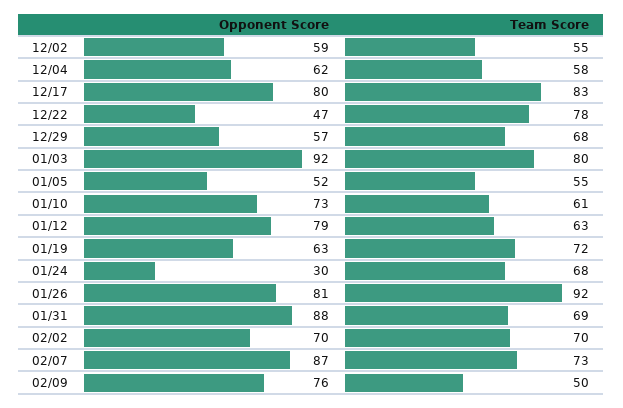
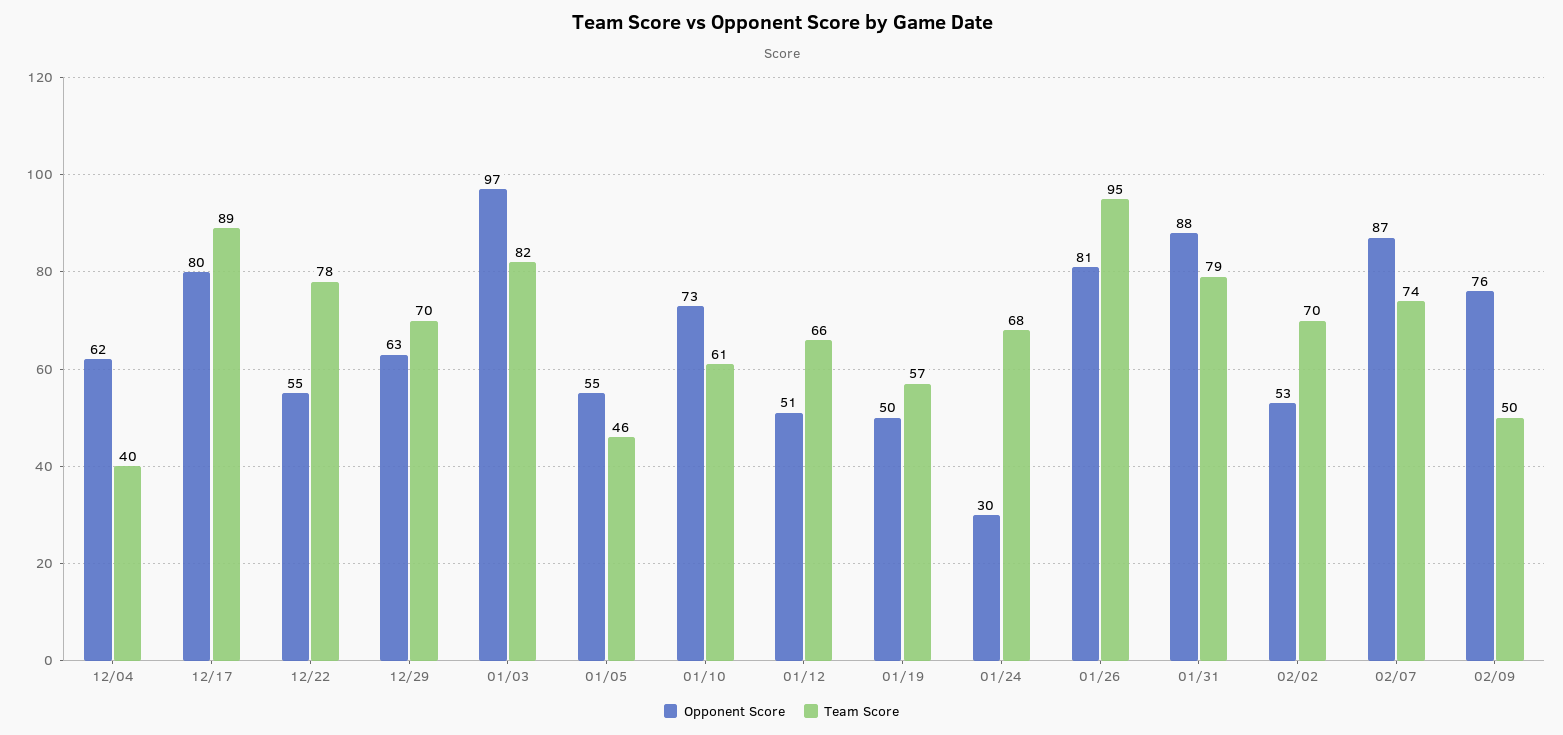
Opponent Score, 12/02: 59 -> none
Team Score, 12/02: 55 -> none
Team Score, 12/04: 58 -> 40
Team Score, 12/17: 83 -> 89
Opponent Score, 12/22: 47 -> 55
Opponent Score, 12/29: 57 -> 63
Team Score, 12/29: 68 -> 70
Opponent Score, 01/03: 92 -> 97
Team Score, 01/03: 80 -> 82
Opponent Score, 01/05: 52 -> 55
Team Score, 01/05: 55 -> 46
Opponent Score, 01/12: 79 -> 51
Team Score, 01/12: 63 -> 66
Opponent Score, 01/19: 63 -> 50
Team Score, 01/19: 72 -> 57
Team Score, 01/26: 92 -> 95
Team Score, 01/31: 69 -> 79
Opponent Score, 02/02: 70 -> 53
Team Score, 02/07: 73 -> 74

